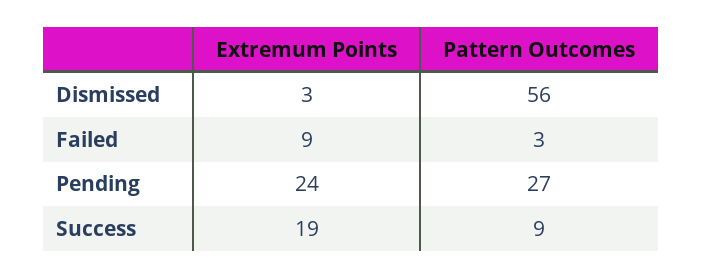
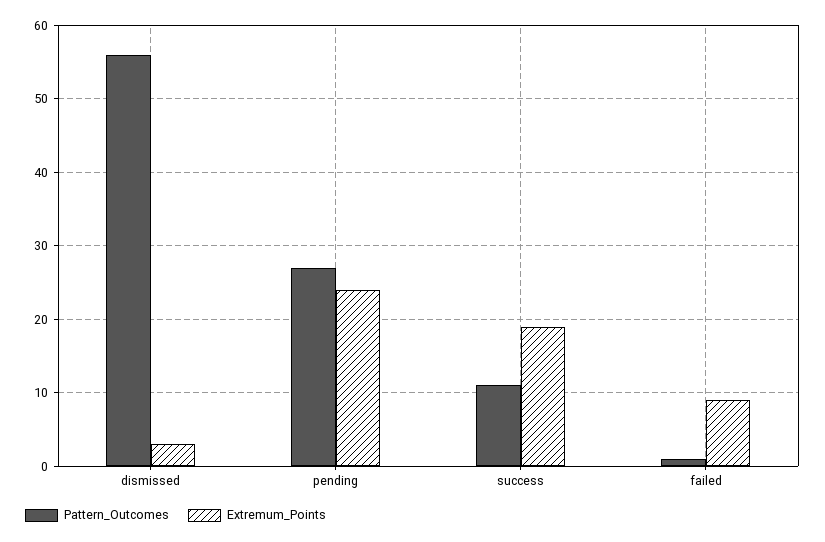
Pattern Outcomes, Failed: 3 -> 1
Pattern Outcomes, Success: 9 -> 11

